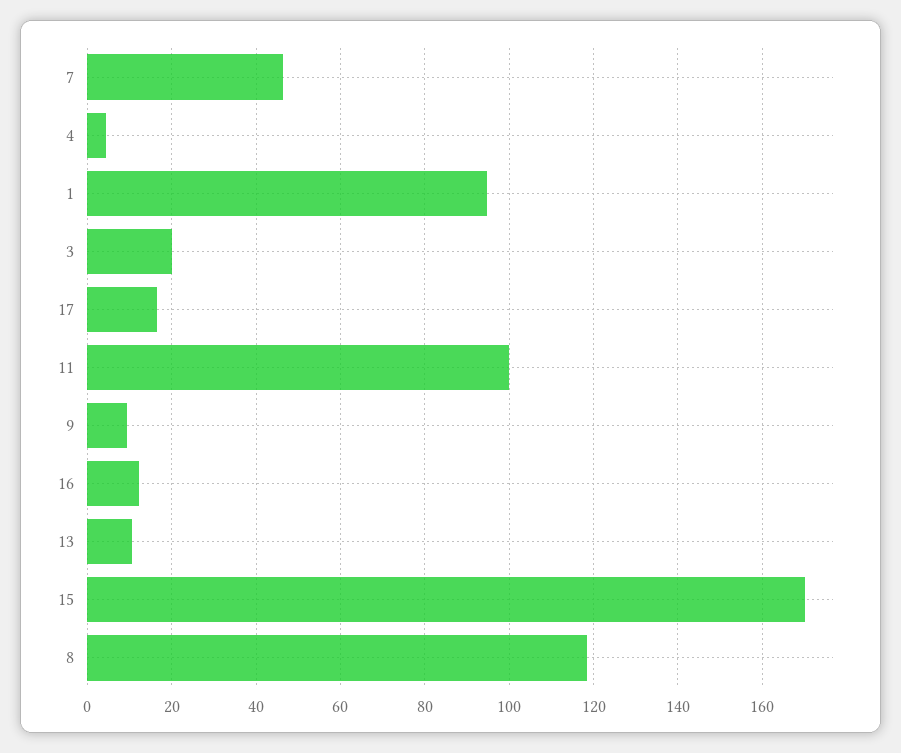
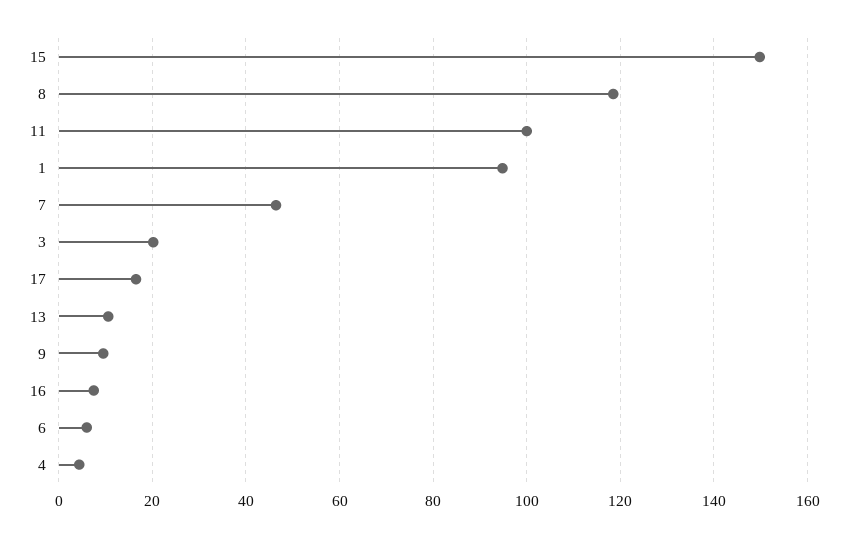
16: 12 -> 8
15: 170 -> 150
6: none -> 6

